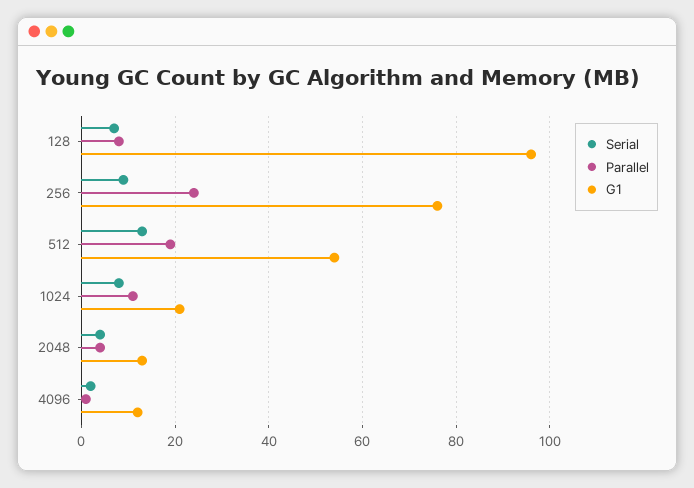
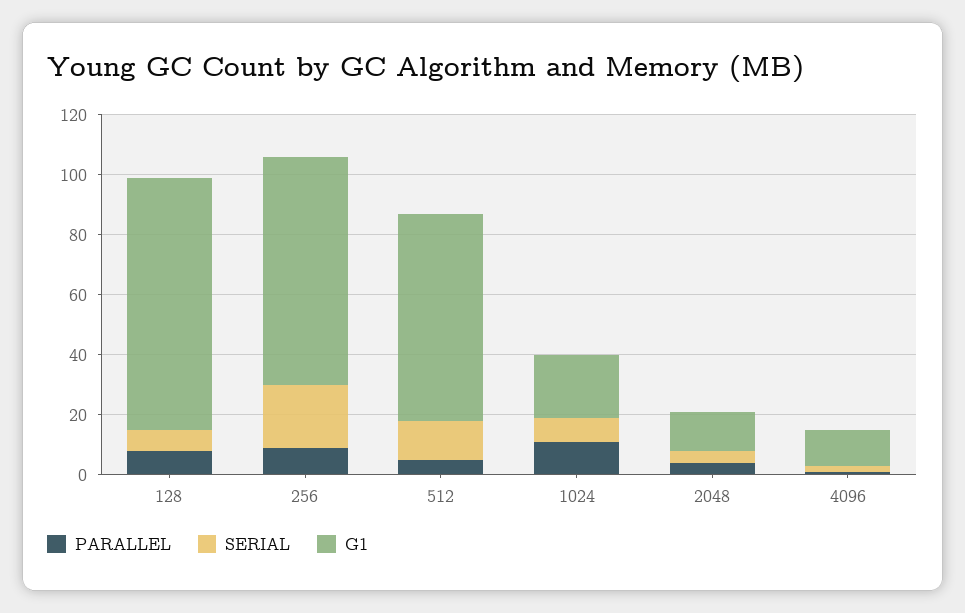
G1, 128: 95 -> 85
Serial, 256: 10 -> 20
Parallel, 256: 25 -> 10
Parallel, 512: 20 -> 5
G1, 512: 55 -> 70

